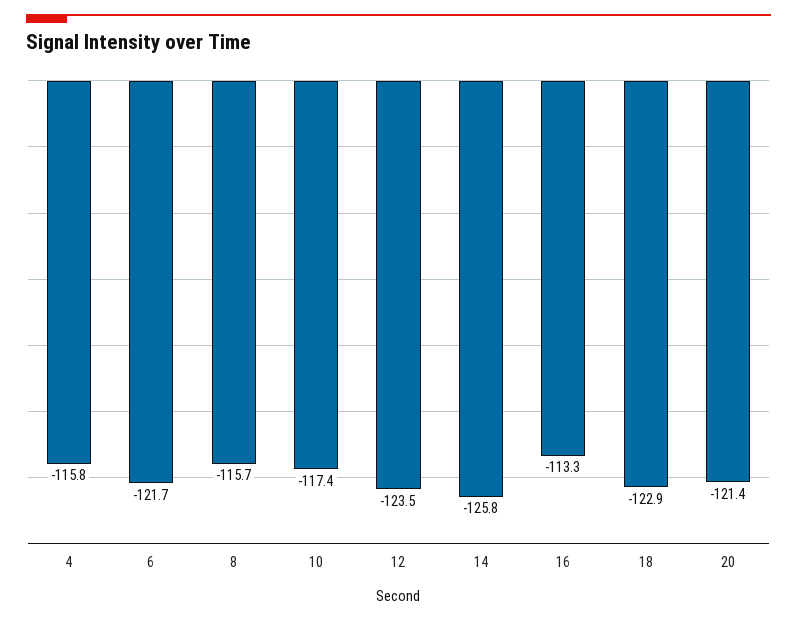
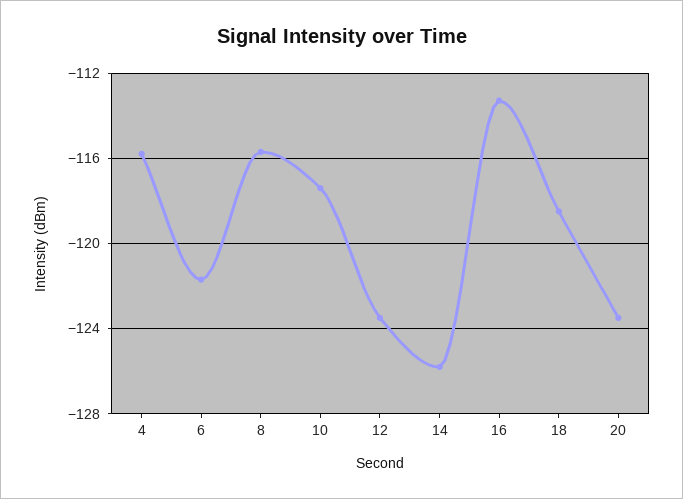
18: -122.9 -> -118.5
20: -121.4 -> -123.5

